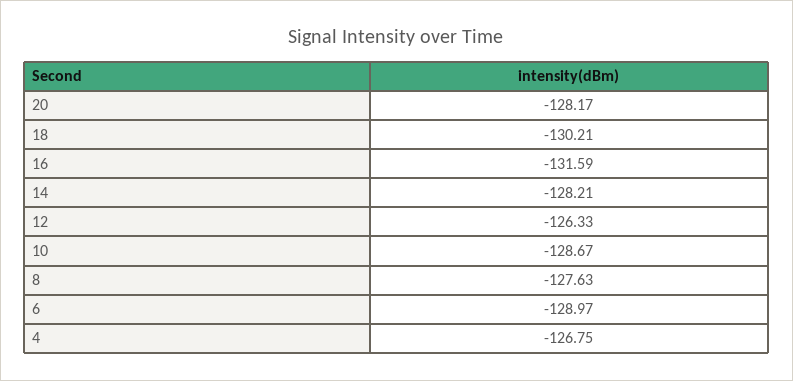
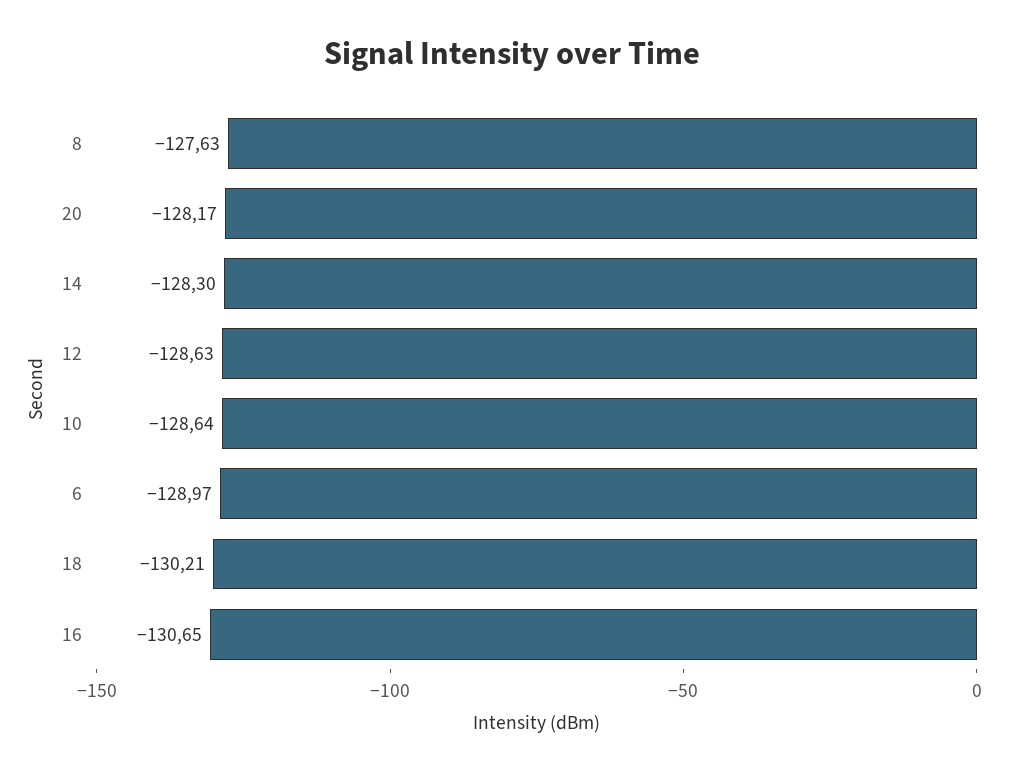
16: -131.59 -> -130.65
14: -128.21 -> -128.3
12: -126.33 -> -128.63
10: -128.67 -> -128.64
4: -126.75 -> none

